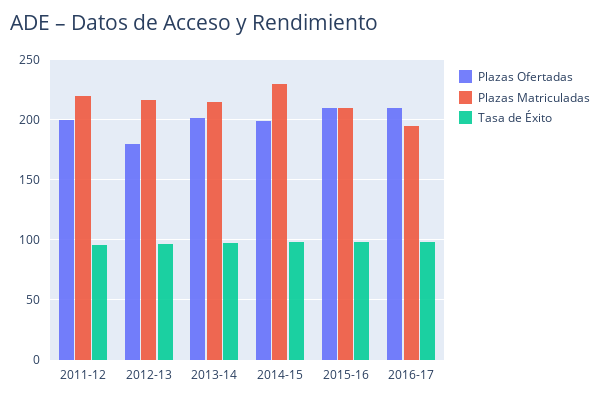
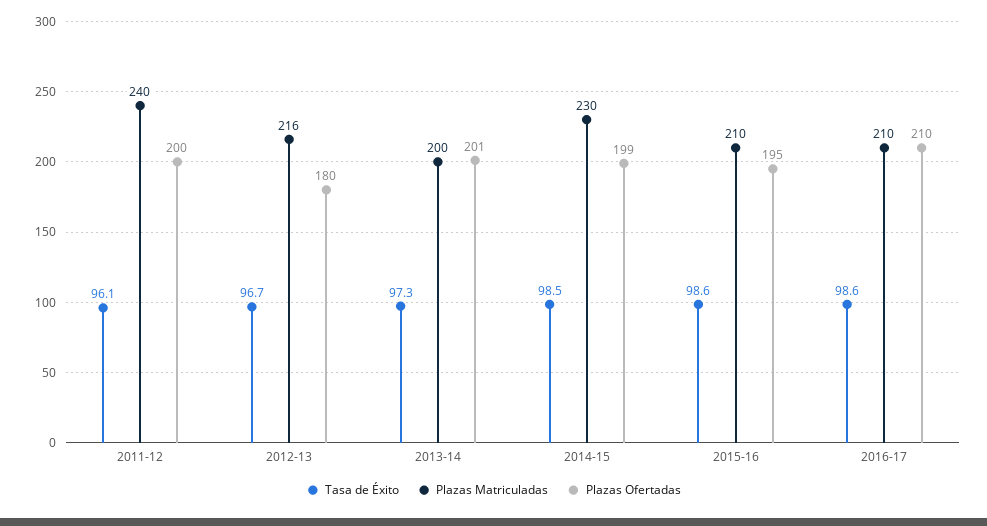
Plazas Matriculadas, 2011-12: 220 -> 240
Plazas Matriculadas, 2013-14: 215 -> 200
Plazas Ofertadas, 2015-16: 210 -> 195
Plazas Matriculadas, 2016-17: 195 -> 210

